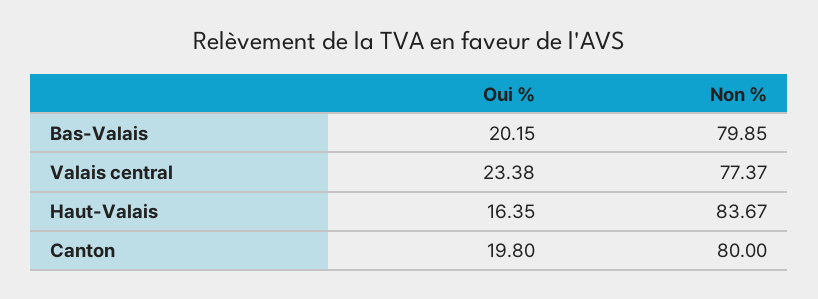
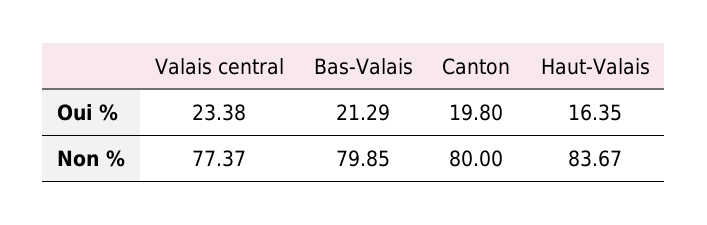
Oui %, Bas-Valais: 20.15 -> 21.29

